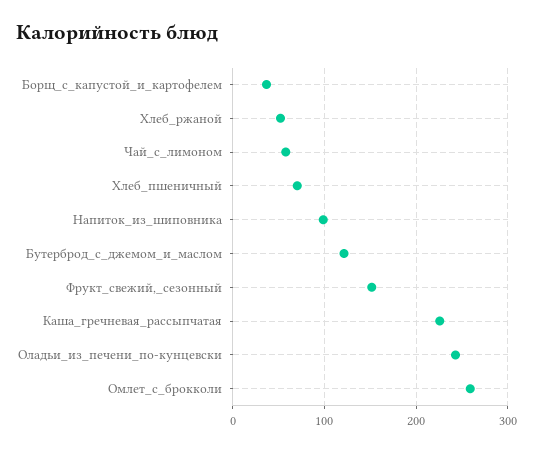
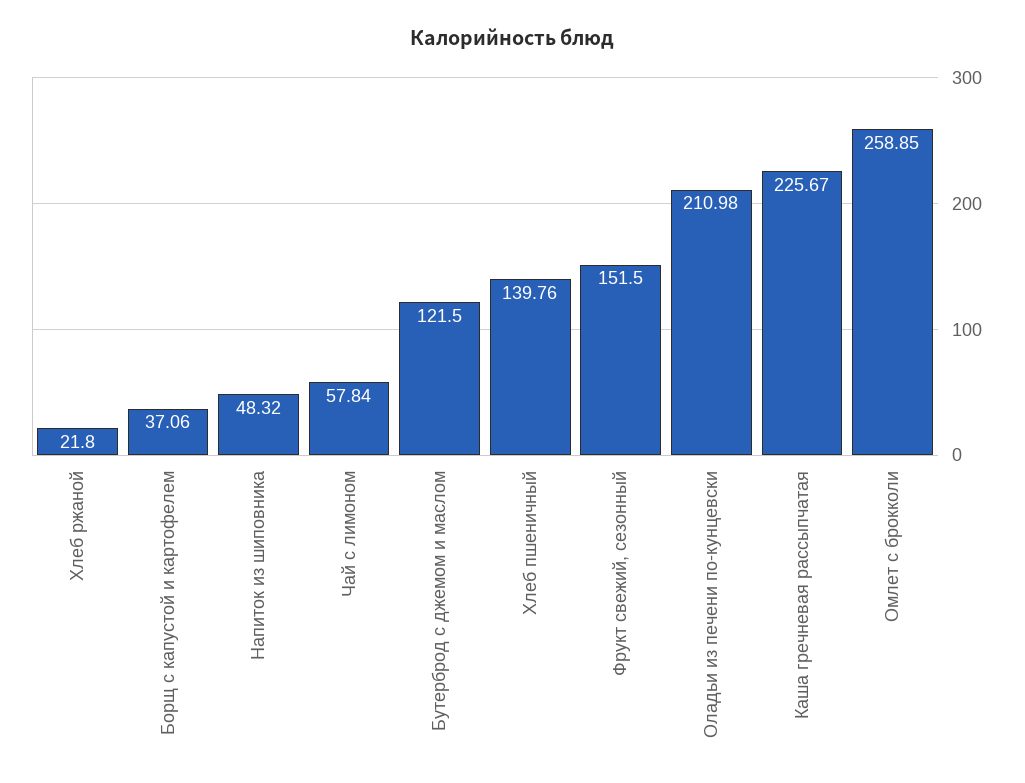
Хлеб_ржаной: 50 -> 21.8
Хлеб_пшеничный: 70 -> 139.76
Напиток_из_шиповника: 100 -> 48.32
Оладьи_из_печени_по-кунцевски: 240 -> 210.98

